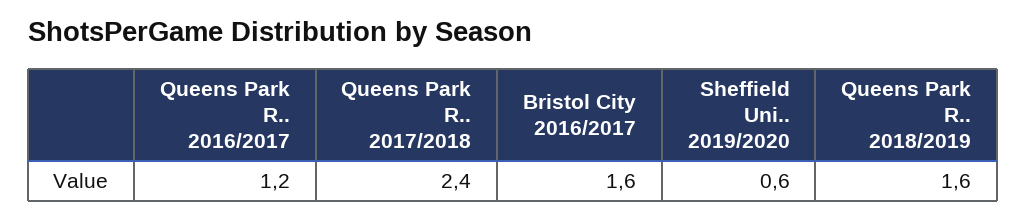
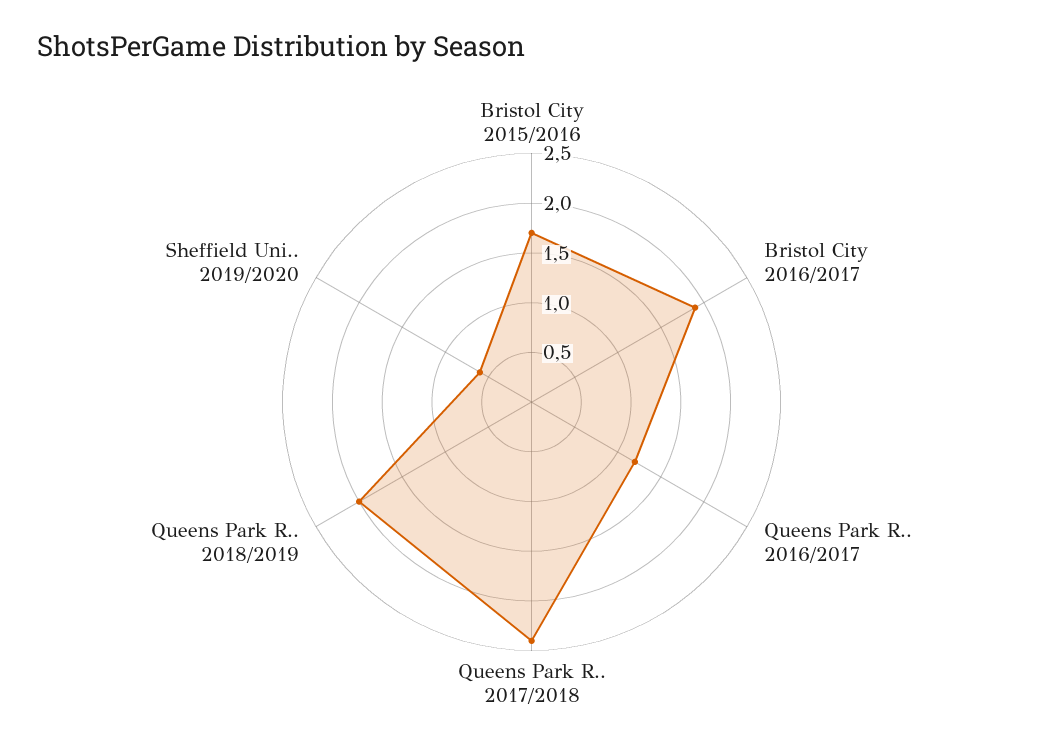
Bristol City 2016/2017: 1.6 -> 1.9
Queens Park R.. 2018/2019: 1.6 -> 2
Bristol City 2015/2016: none -> 1.7

